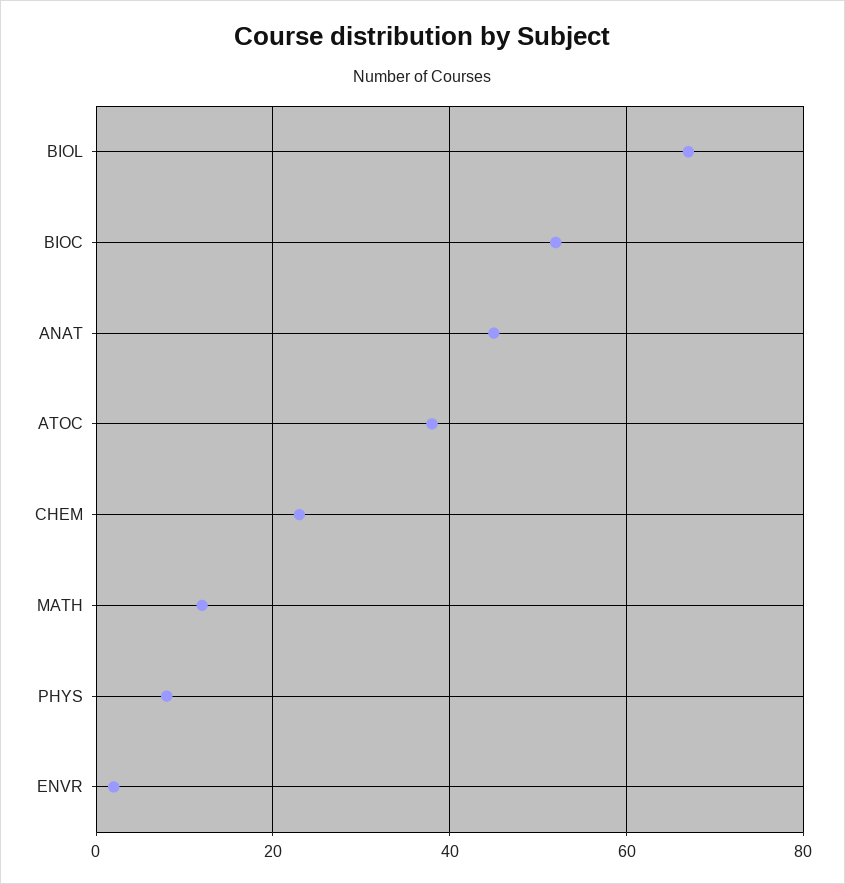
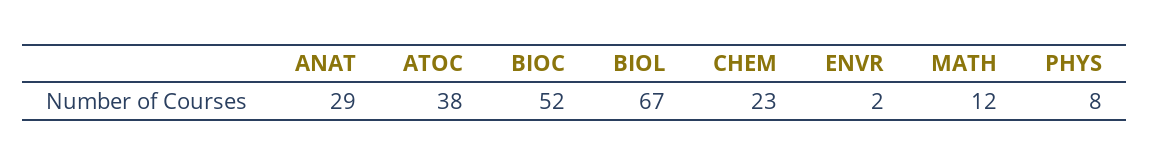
ANAT: 45 -> 29

